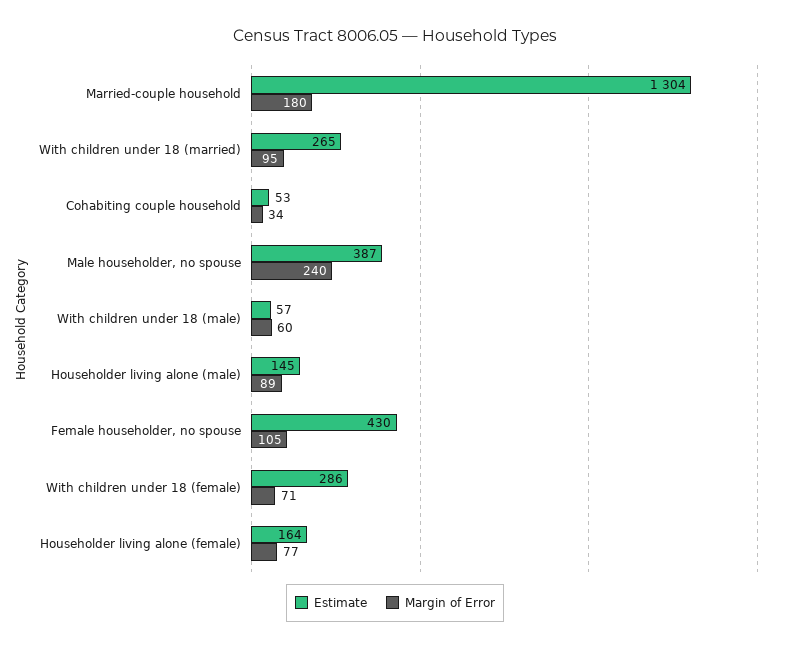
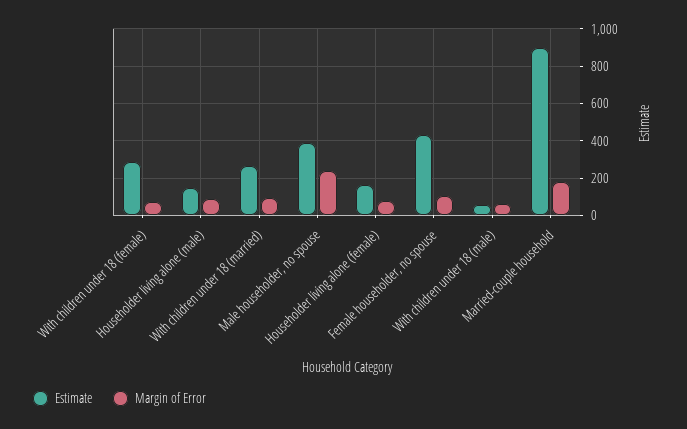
Estimate, Married-couple household: 1304 -> 900
Estimate, Cohabiting couple household: 53 -> none
Margin of Error, Cohabiting couple household: 34 -> none

